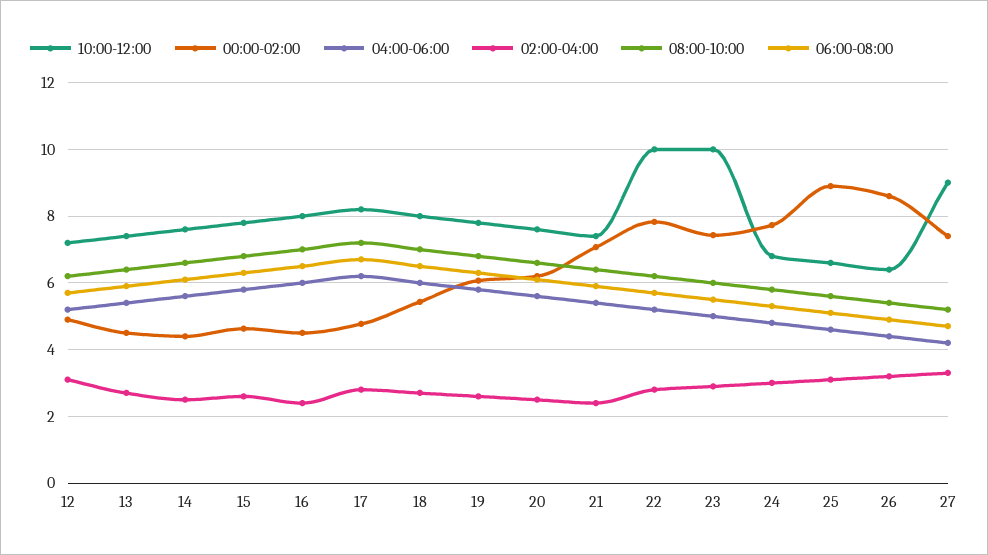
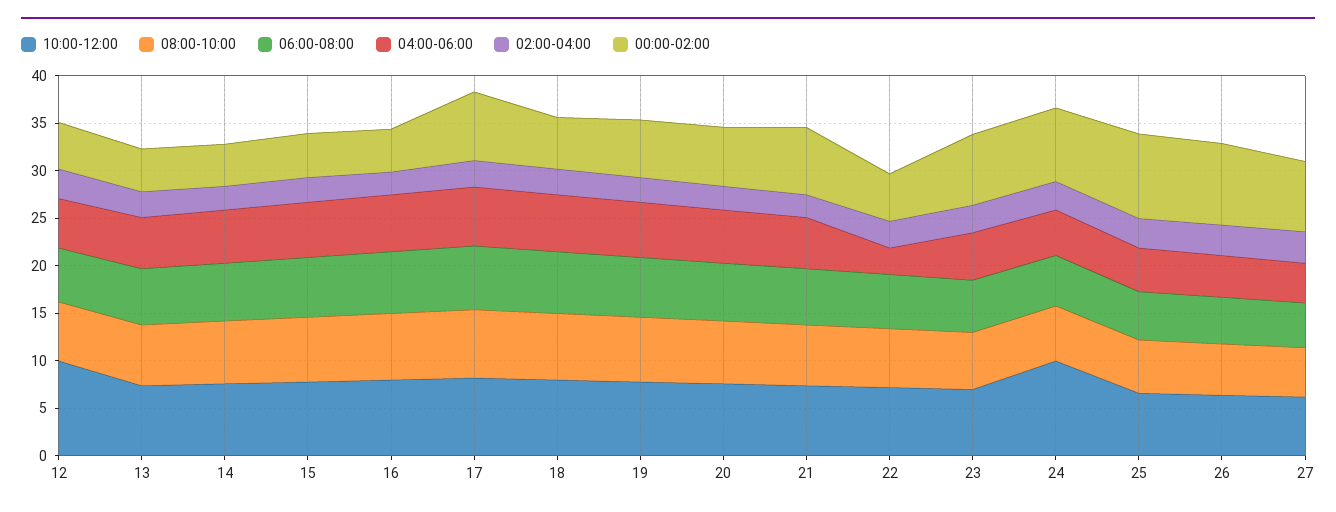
10:00-12:00, 12: 7.2 -> 10
00:00-02:00, 17: 4.8 -> 7
10:00-12:00, 22: 10 -> 7
00:00-02:00, 22: 7.8 -> 5
04:00-06:00, 22: 5.2 -> 3
10:00-12:00, 23: 10 -> 7
10:00-12:00, 24: 6.8 -> 10
10:00-12:00, 27: 9 -> 6

